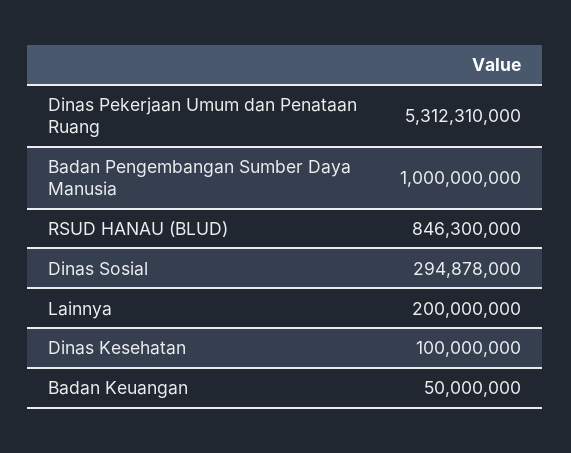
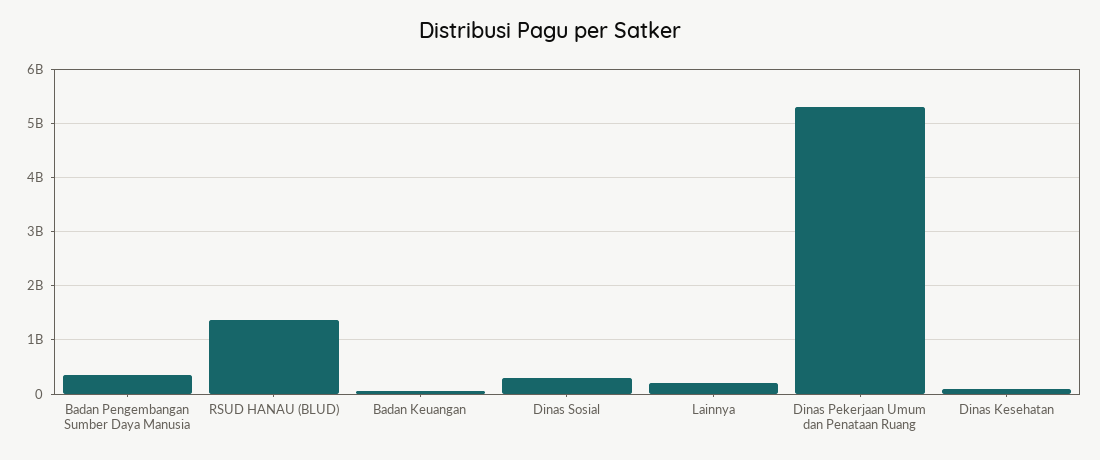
Badan Pengembangan Sumber Daya Manusia: 1000000000 -> 400000000
RSUD HANAU (BLUD): 846300000 -> 1400000000

